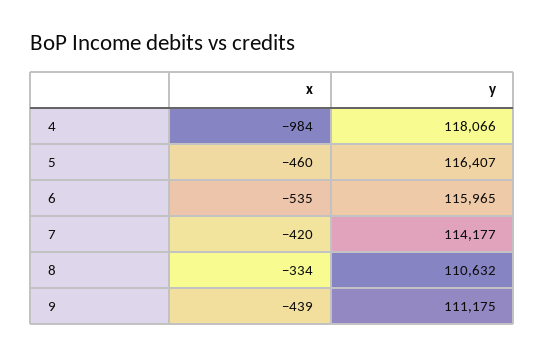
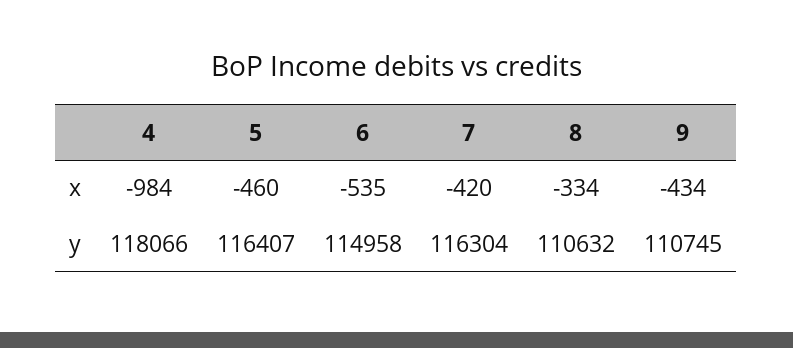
y, 6: 115965 -> 114958
y, 7: 114177 -> 116304
x, 9: -439 -> -434
y, 9: 111175 -> 110745

